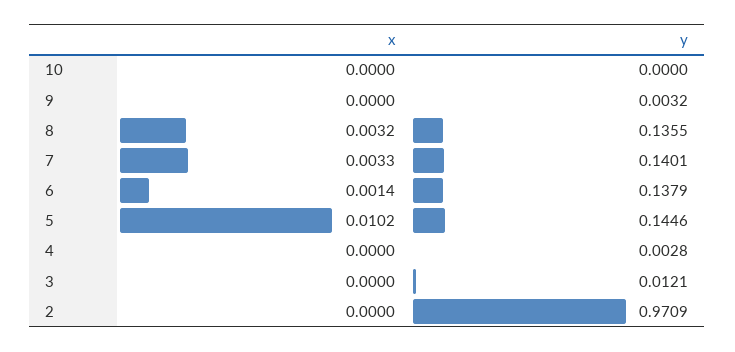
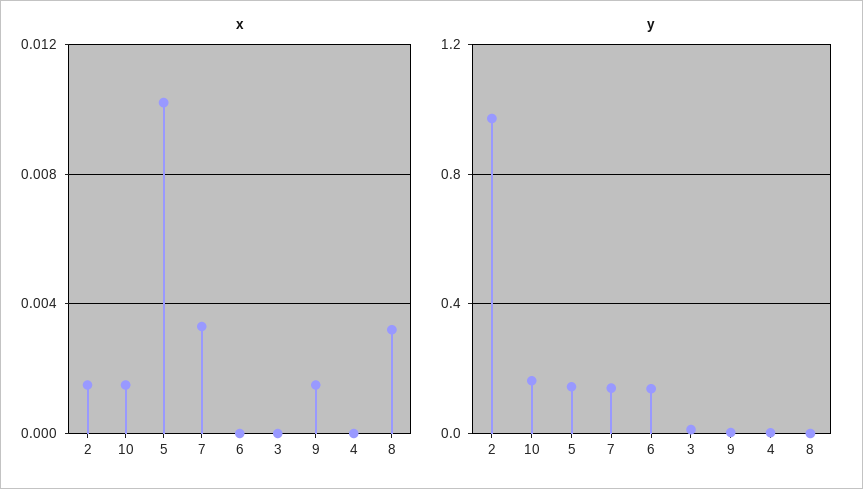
x, 10: 0 -> 0.0015
y, 10: 0 -> 0.15
x, 9: 0 -> 0.0015
y, 8: 0.1355 -> 0
x, 6: 0.0014 -> 0
x, 2: 0 -> 0.0015

